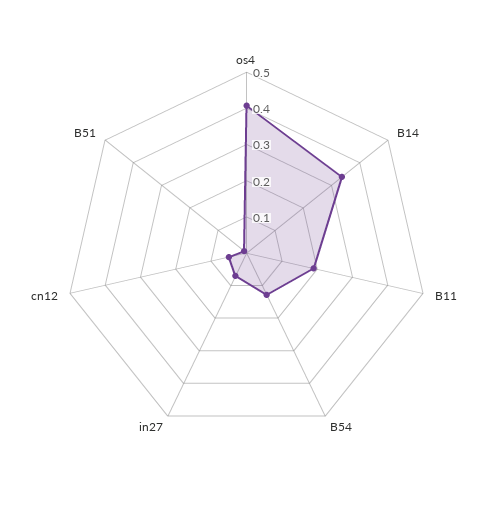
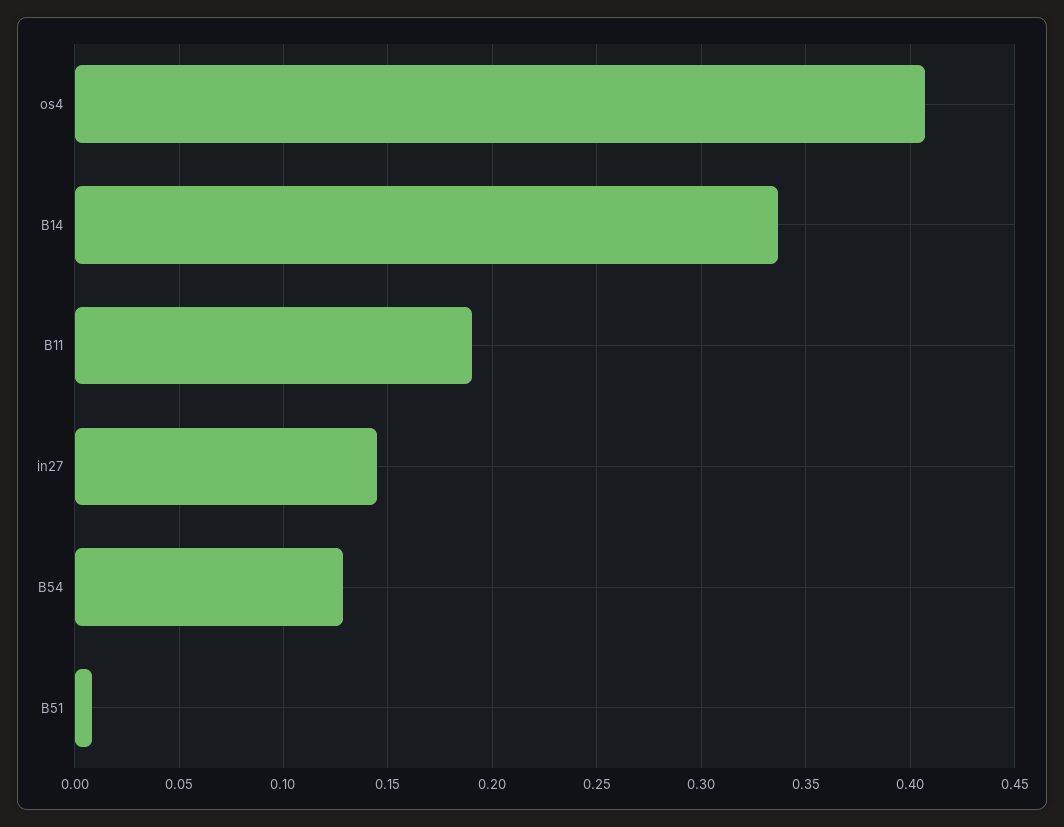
in27: 0.075 -> 0.145
cn12: 0.05 -> none

